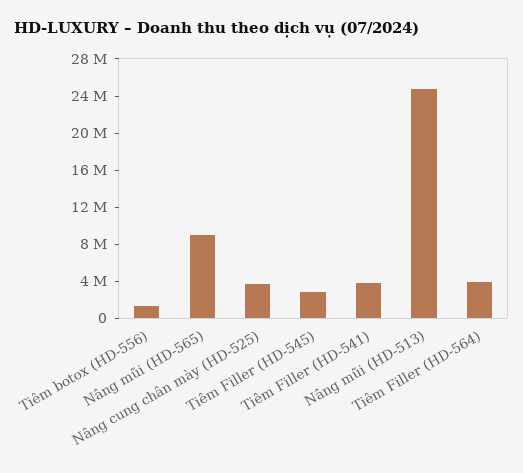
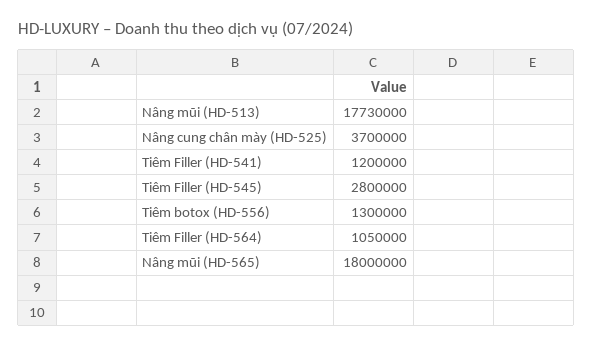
Nâng mũi (HD-565): 9000000 -> 18000000
Tiêm Filler (HD-541): 4000000 -> 1200000
Nâng mũi (HD-513): 25000000 -> 17730000
Tiêm Filler (HD-564): 4000000 -> 1050000

